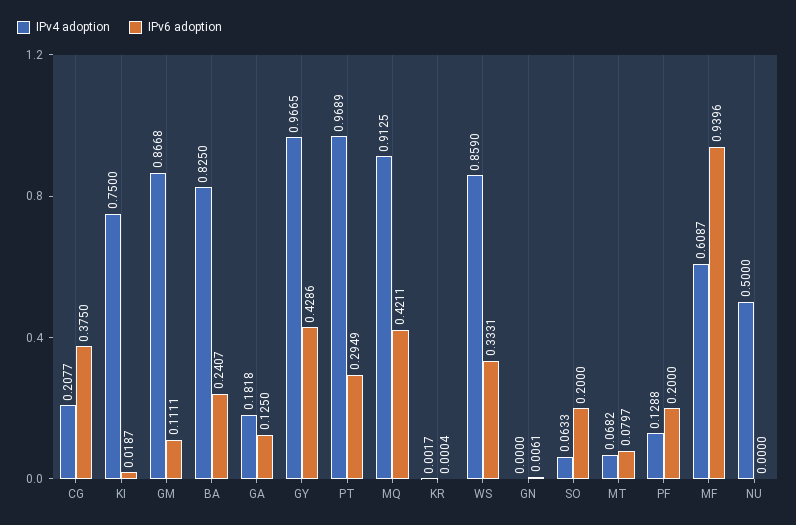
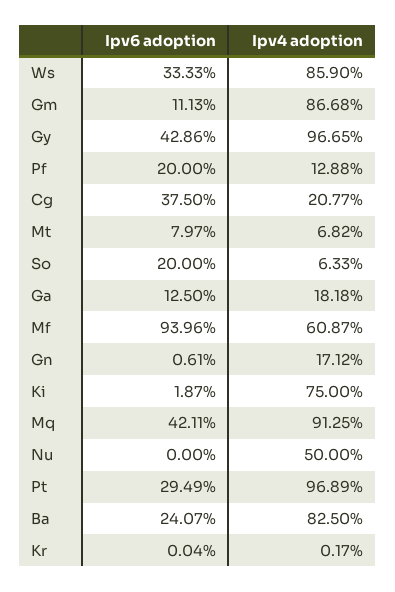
IPv6 adoption, GM: 0.1111 -> 0.1113
IPv6 adoption, WS: 0.3331 -> 0.3333
IPv4 adoption, GN: 0 -> 0.1712

